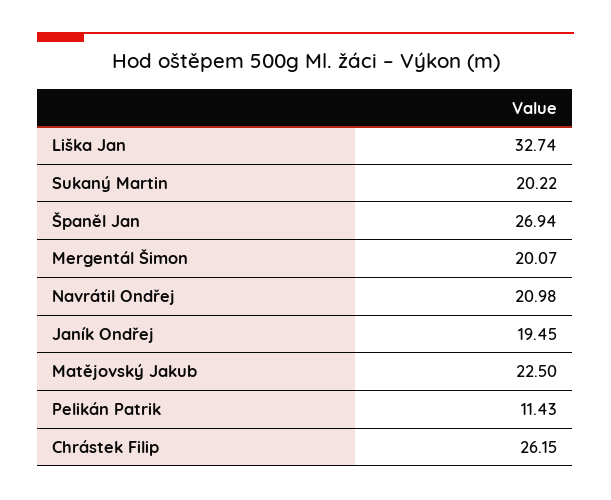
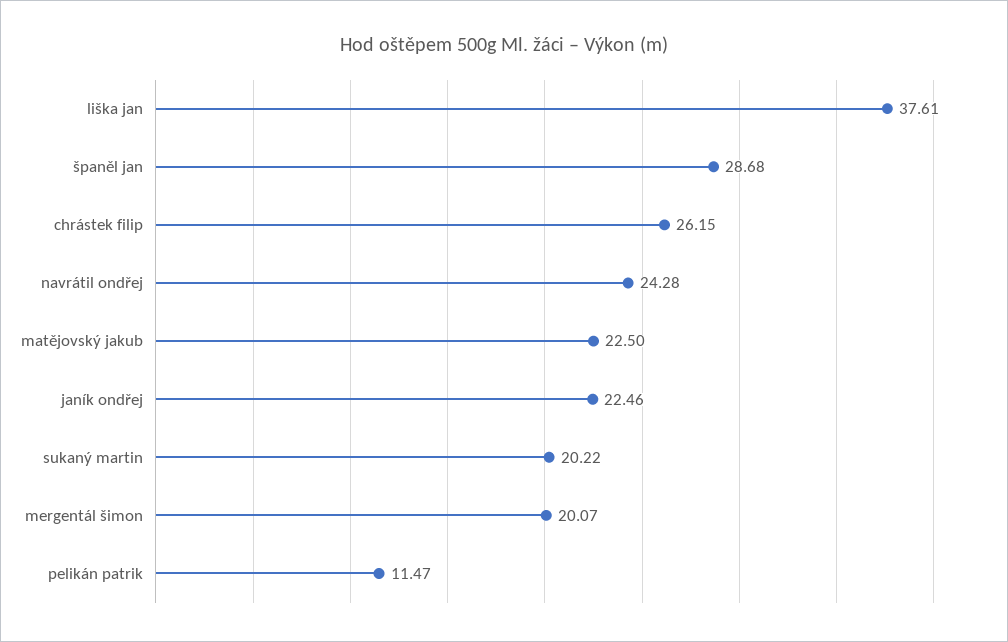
Liška Jan: 32.74 -> 37.61
Španěl Jan: 26.94 -> 28.68
Navrátil Ondřej: 20.98 -> 24.28
Janík Ondřej: 19.45 -> 22.46
Pelikán Patrik: 11.43 -> 11.47

